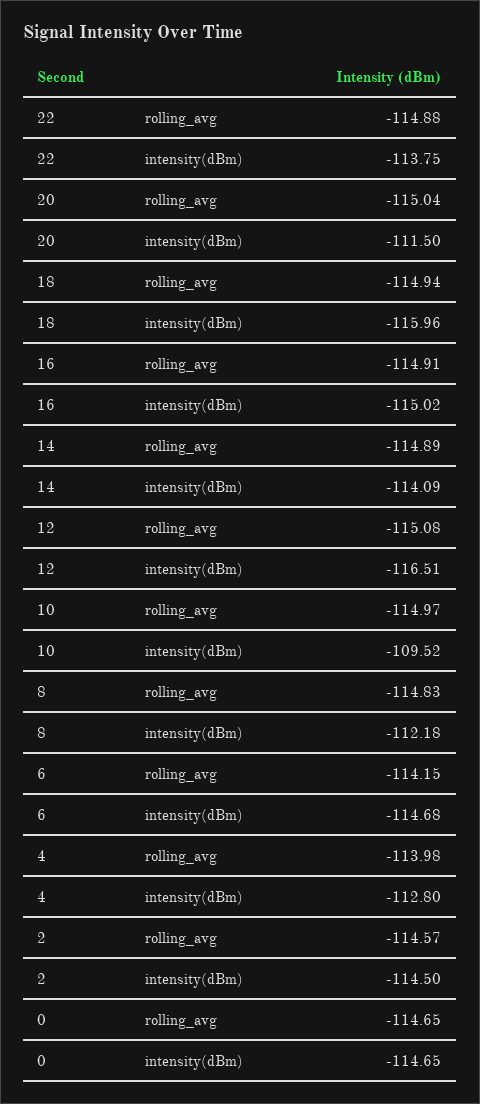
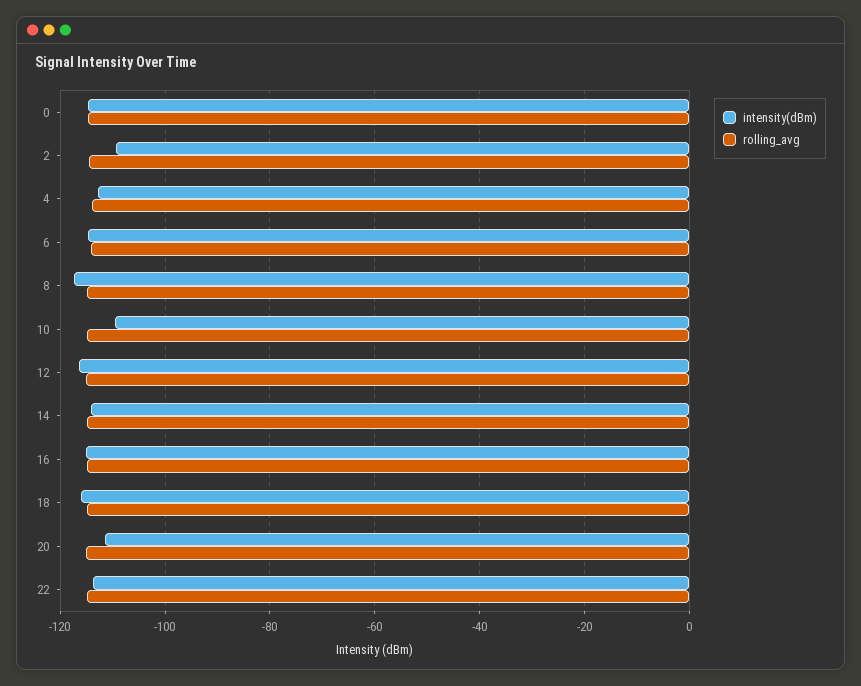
intensity(dBm), 8: -112.18 -> -118
intensity(dBm), 2: -114.5 -> -110

